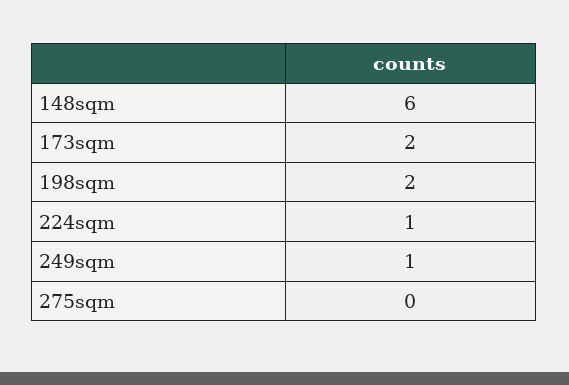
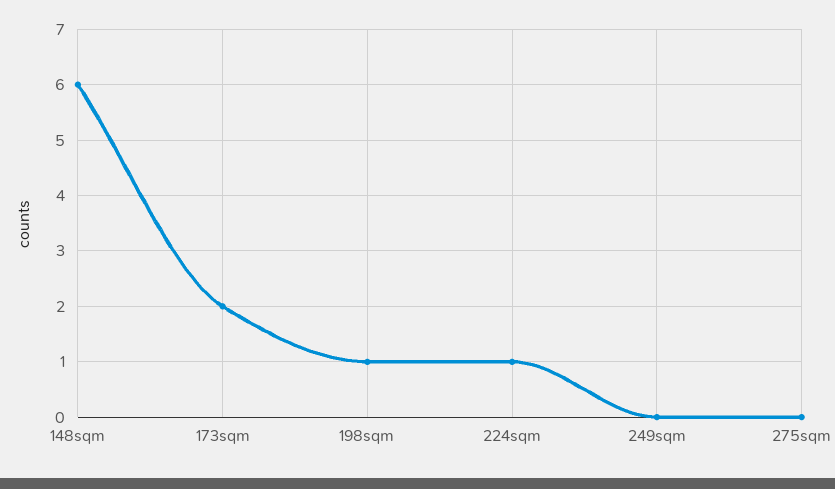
198sqm: 2 -> 1
249sqm: 1 -> 0

